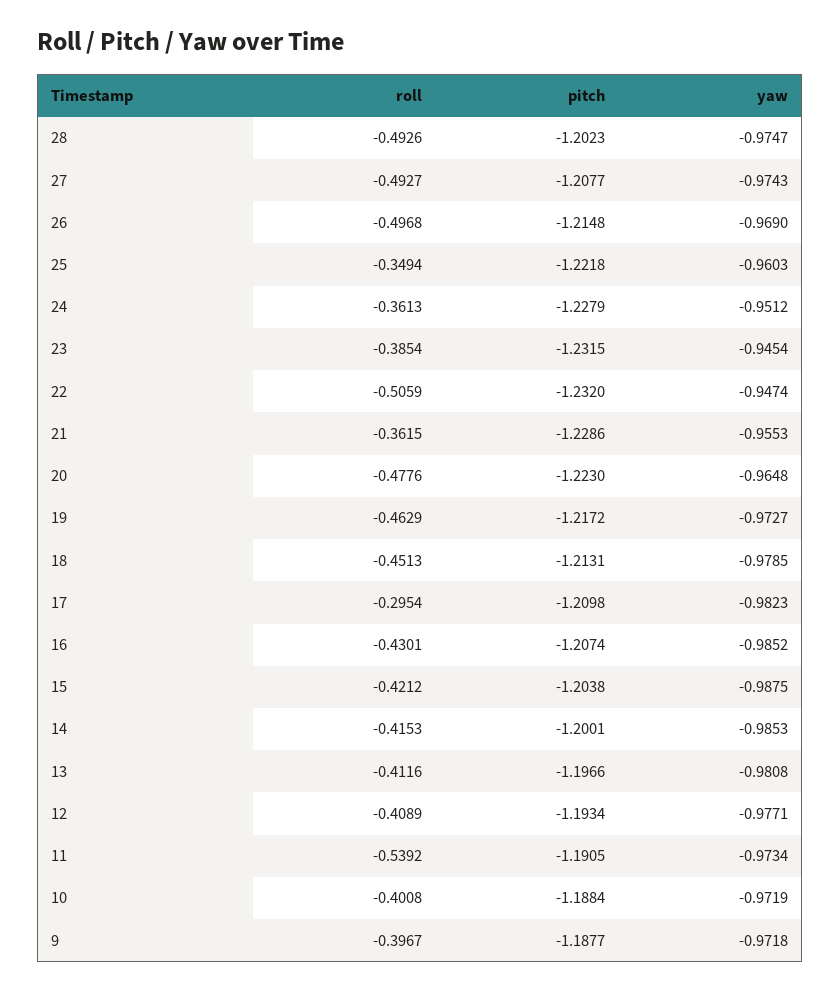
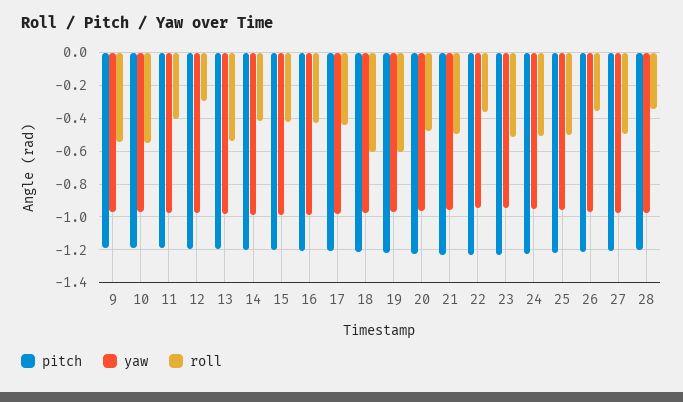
roll, 28: -0.4926 -> -0.35
roll, 26: -0.4968 -> -0.35
roll, 25: -0.3494 -> -0.5
roll, 24: -0.3613 -> -0.5
roll, 23: -0.3854 -> -0.5
roll, 22: -0.5059 -> -0.35
roll, 21: -0.3615 -> -0.5
roll, 19: -0.4629 -> -0.6
roll, 18: -0.4513 -> -0.6
roll, 17: -0.2954 -> -0.45
roll, 13: -0.4116 -> -0.55
roll, 12: -0.4089 -> -0.3
roll, 11: -0.5392 -> -0.4
roll, 10: -0.4008 -> -0.55
roll, 9: -0.3967 -> -0.55

